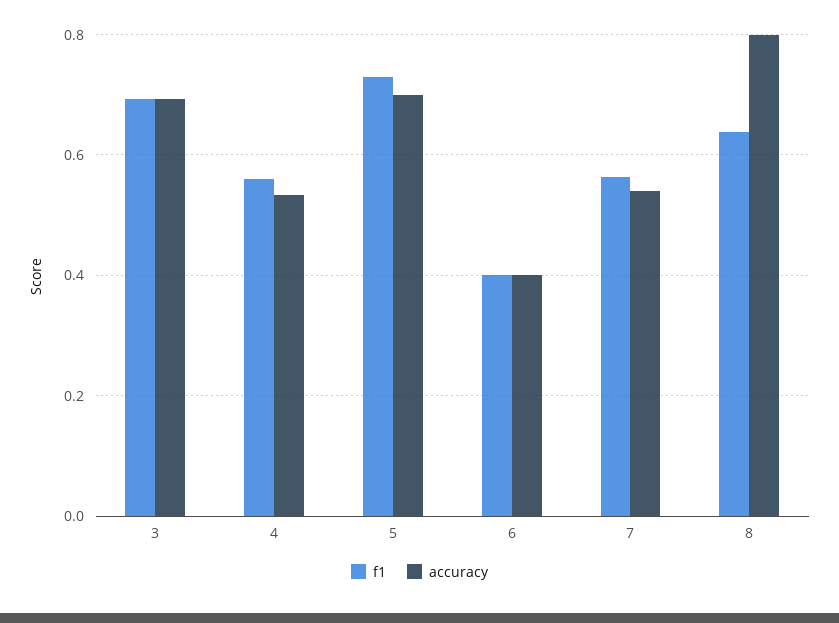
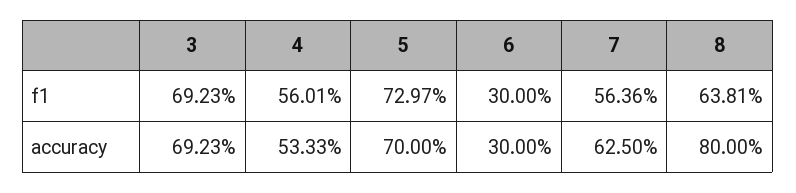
f1, 6: 0.4 -> 0.3
accuracy, 6: 0.4 -> 0.3
accuracy, 7: 0.54 -> 0.625

